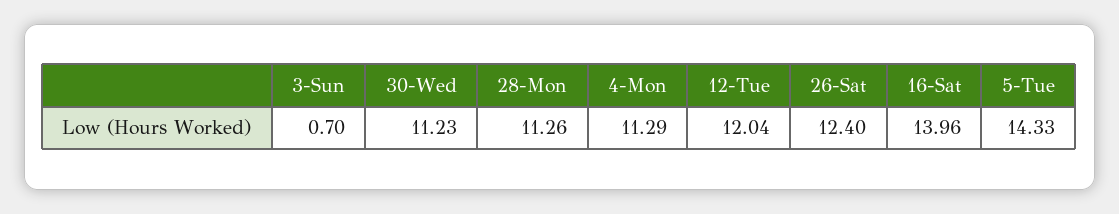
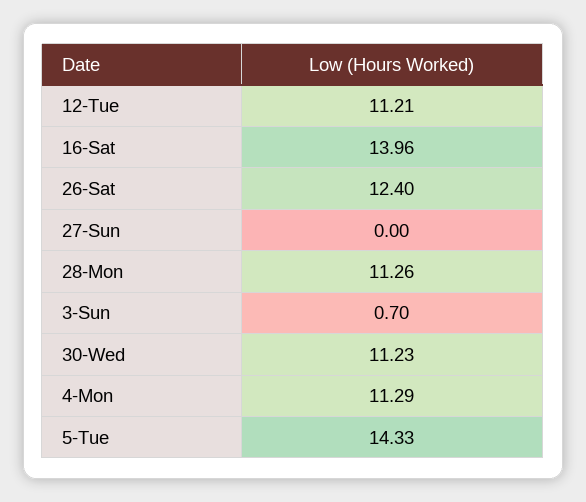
12-Tue: 12.04 -> 11.21
27-Sun: none -> 0

